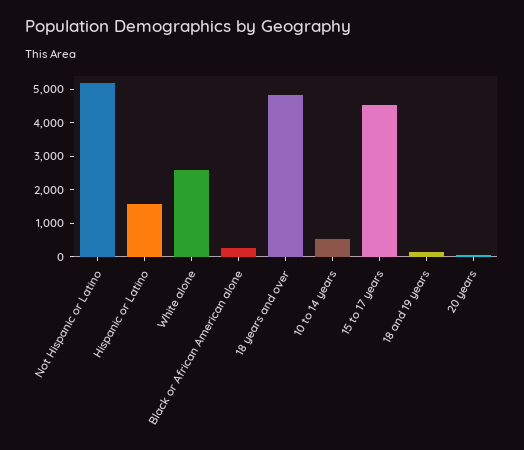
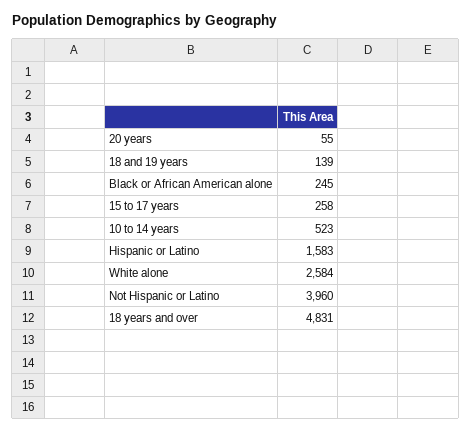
Not Hispanic or Latino: 5250 -> 3960
15 to 17 years: 4500 -> 258

